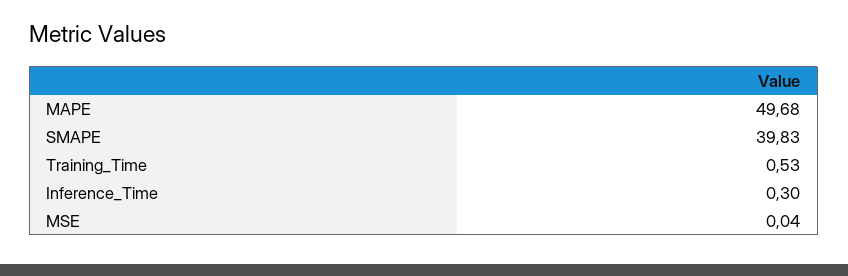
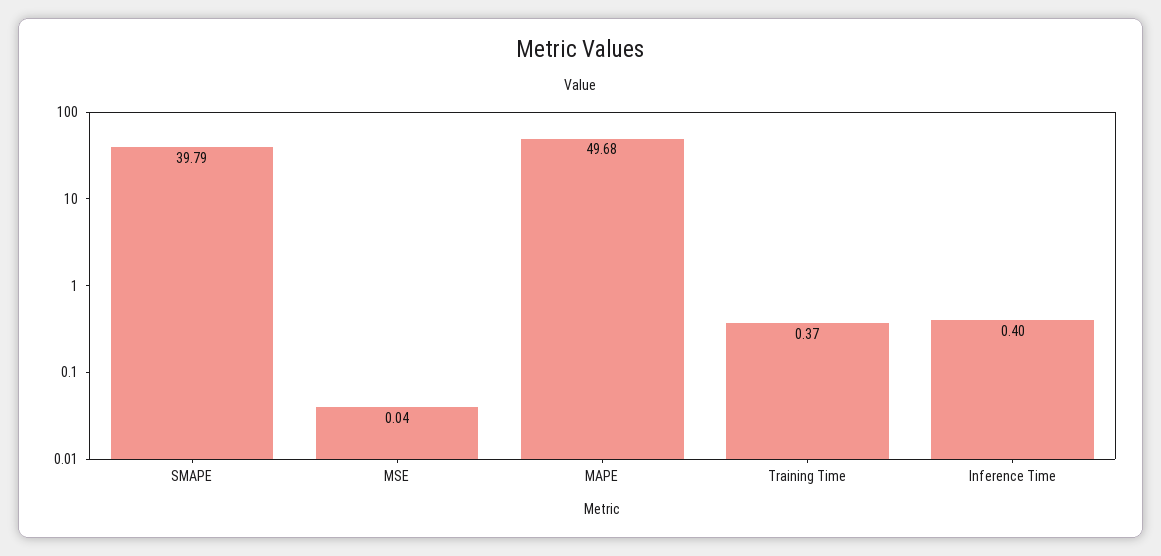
SMAPE: 39.83 -> 39.79
Training_Time: 0.53 -> 0.37
Inference_Time: 0.3 -> 0.4

